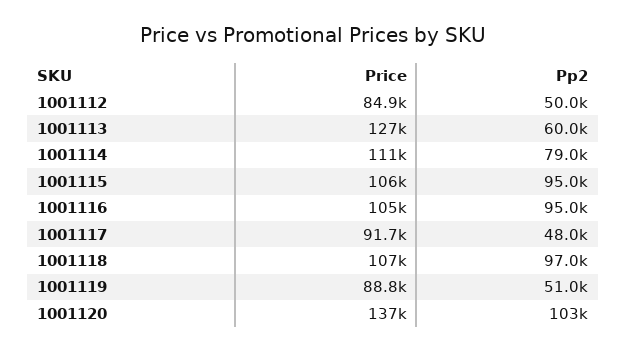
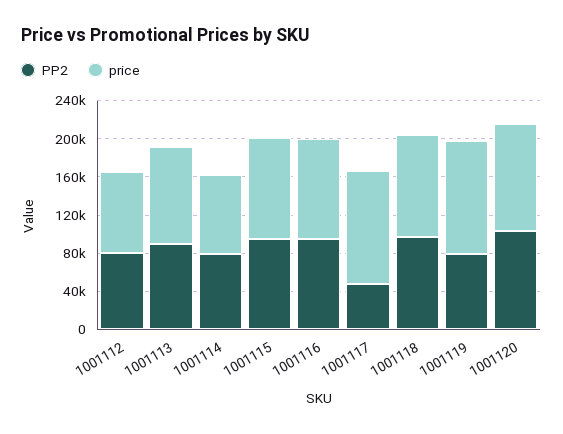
Pp2, 1001112: 50000 -> 80000
Price, 1001113: 127000 -> 100000
Pp2, 1001113: 60000 -> 90000
Price, 1001114: 111000 -> 80000
Price, 1001117: 91700 -> 120000
Price, 1001119: 88800 -> 120000
Pp2, 1001119: 51000 -> 80000
Price, 1001120: 137000 -> 110000

